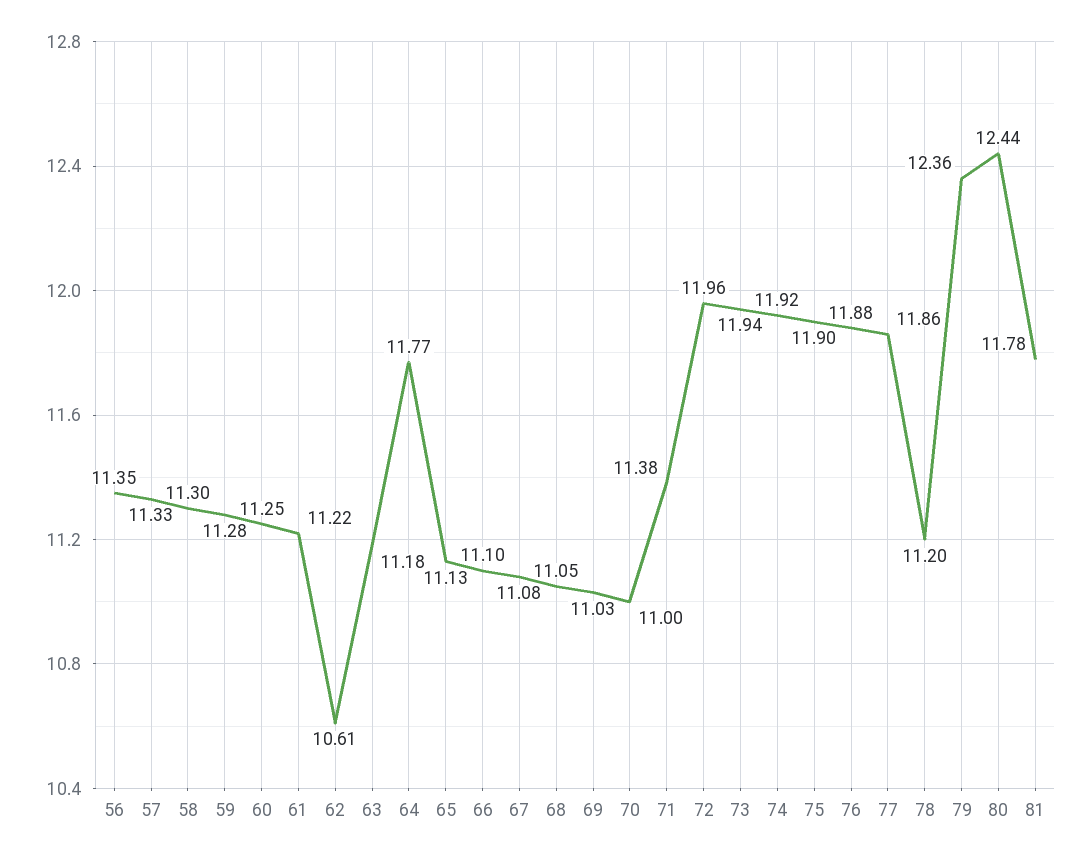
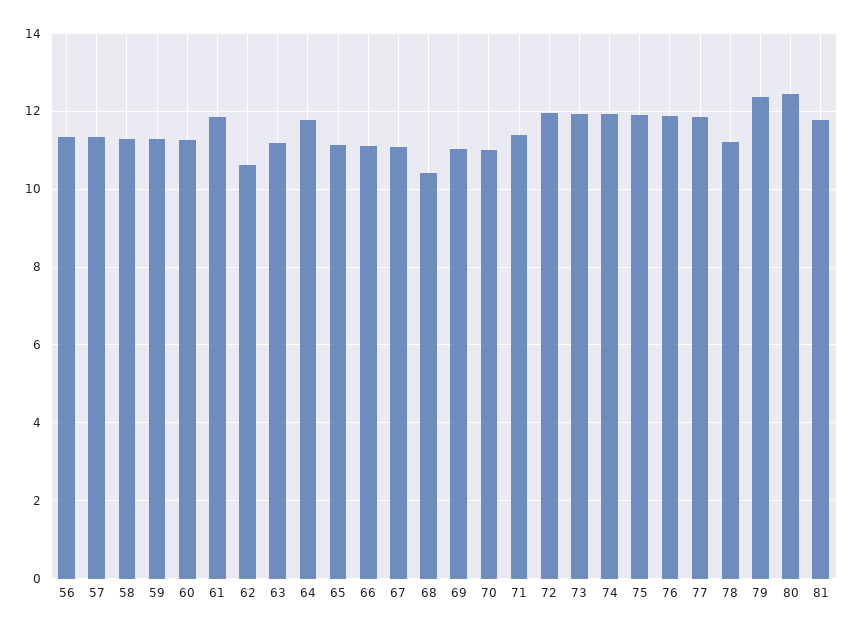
61: 11.22 -> 11.8
68: 11.05 -> 10.4

